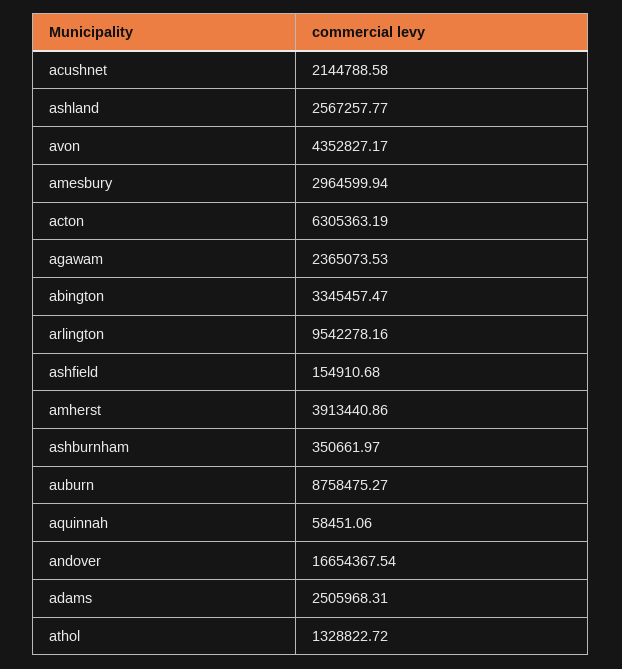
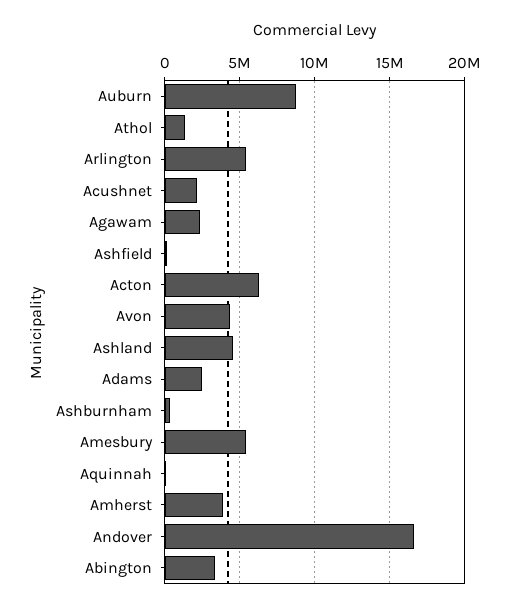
ashland: 2567257.77 -> 4500000
amesbury: 2964599.94 -> 5500000
arlington: 9542278.16 -> 5500000

